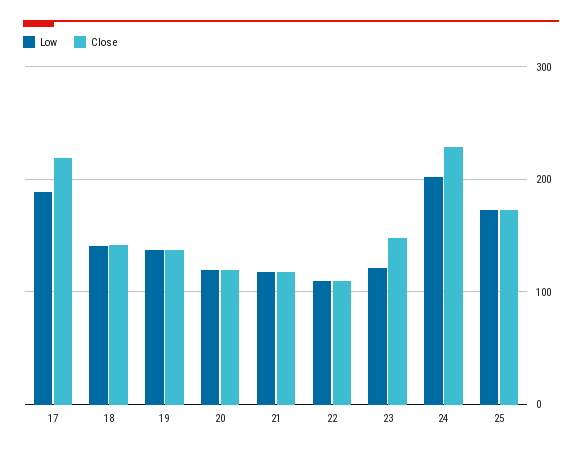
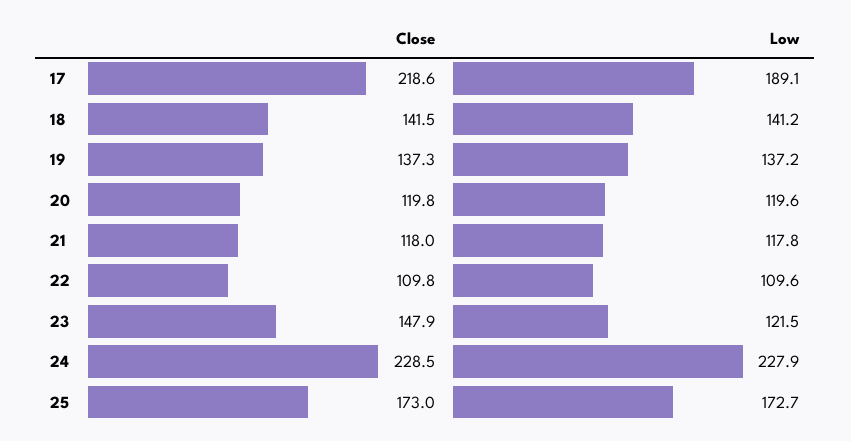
Low, 24: 200 -> 227.9

